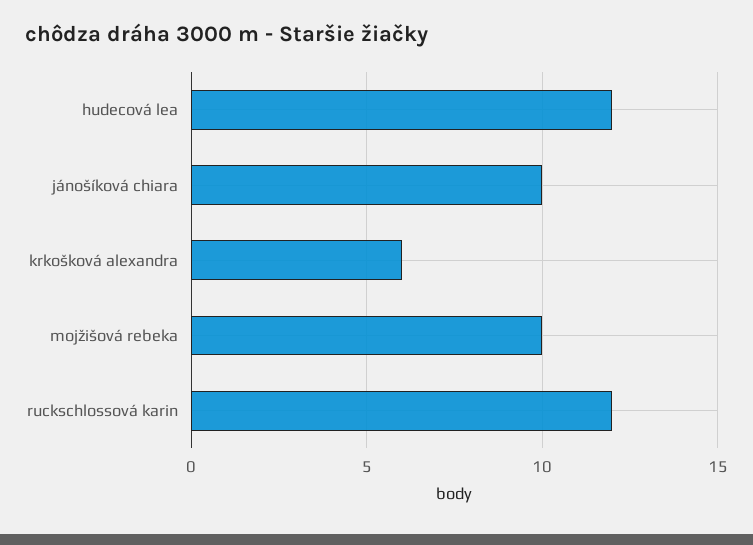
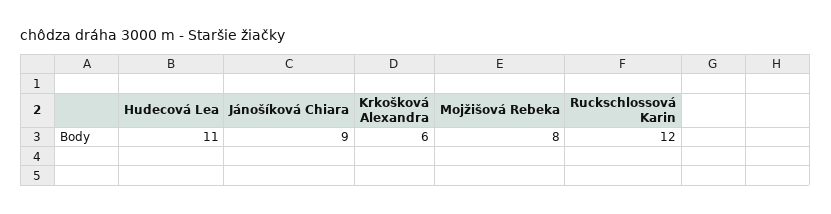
hudecová lea: 12 -> 11
jánošíková chiara: 10 -> 9
mojžišová rebeka: 10 -> 8

